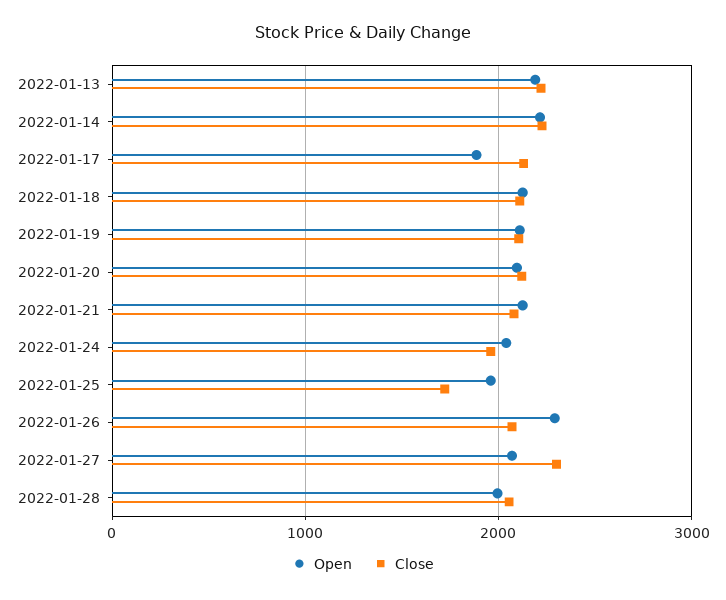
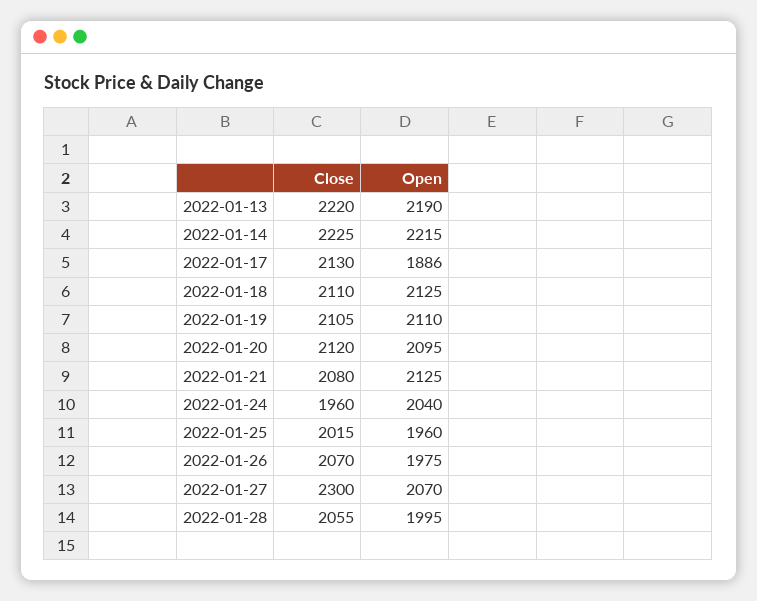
Close, 2022-01-25: 1700 -> 2015
Open, 2022-01-26: 2300 -> 1975

